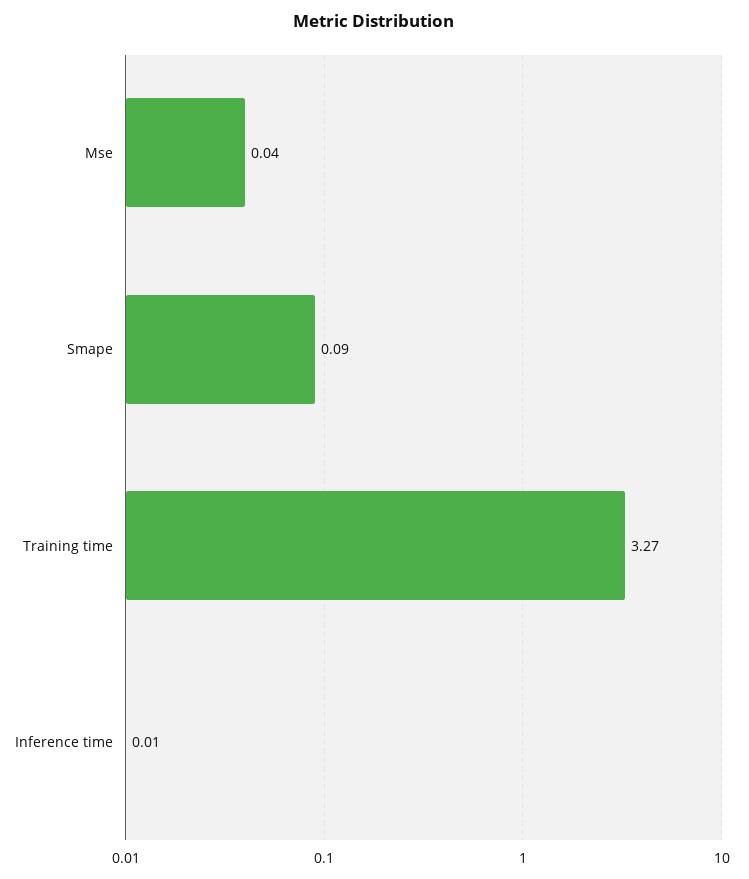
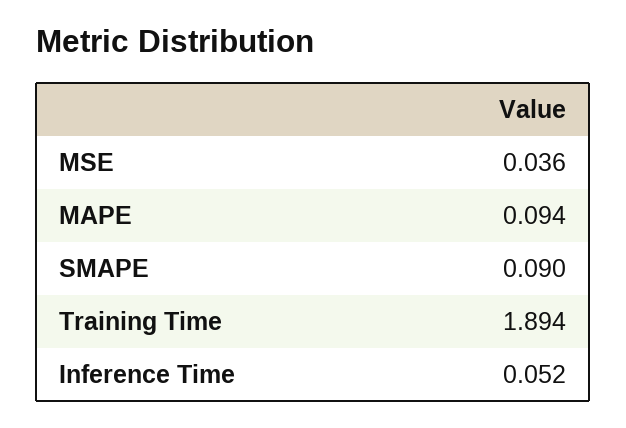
Training time: 3.27 -> 1.894
Inference time: 0.01 -> 0.052
MAPE: none -> 0.094

